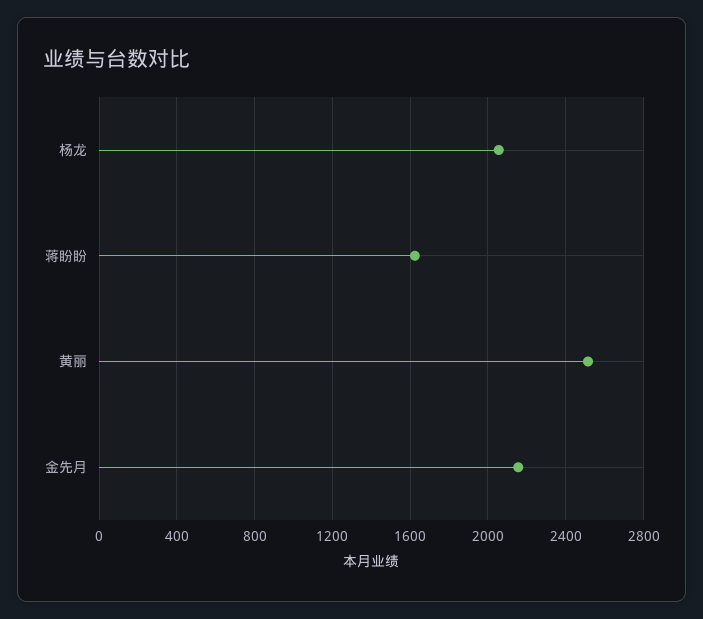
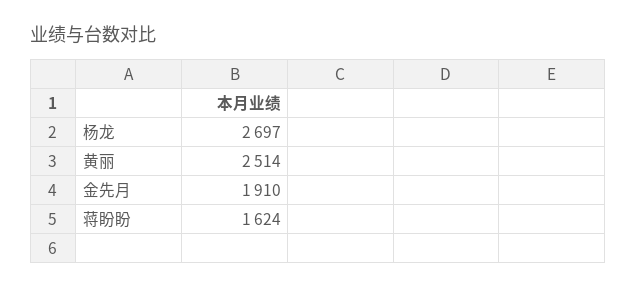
杨龙: 2050 -> 2697
金先月: 2150 -> 1910

